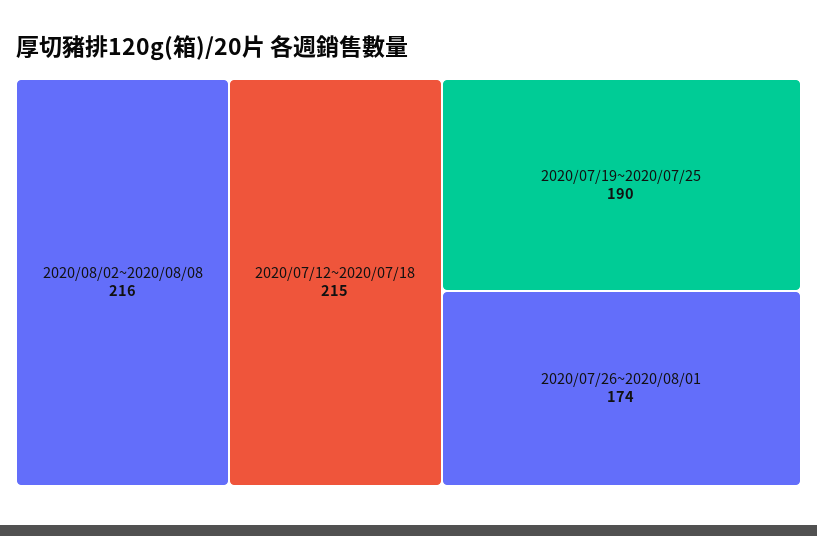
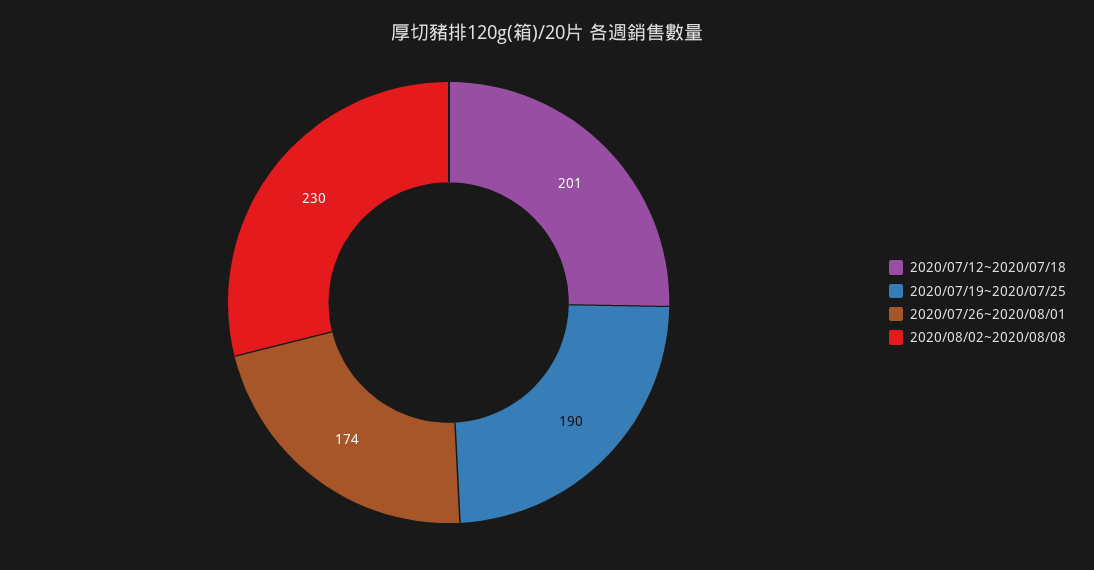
2020/08/02~2020/08/08: 216 -> 230
2020/07/12~2020/07/18: 215 -> 201

